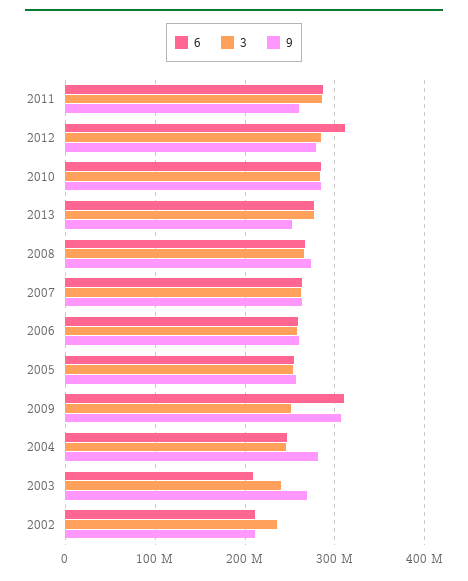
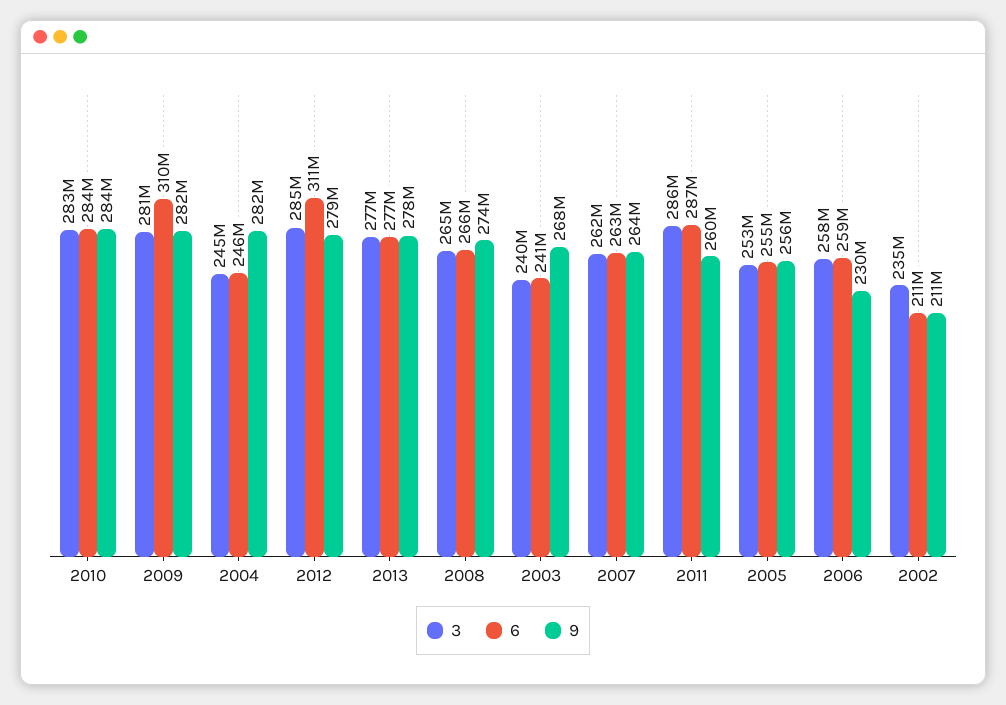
9, 2013: 250000000 -> 278000000
9, 2006: 260000000 -> 230000000
3, 2009: 250000000 -> 281000000
9, 2009: 310000000 -> 282000000
6, 2003: 210000000 -> 241000000

